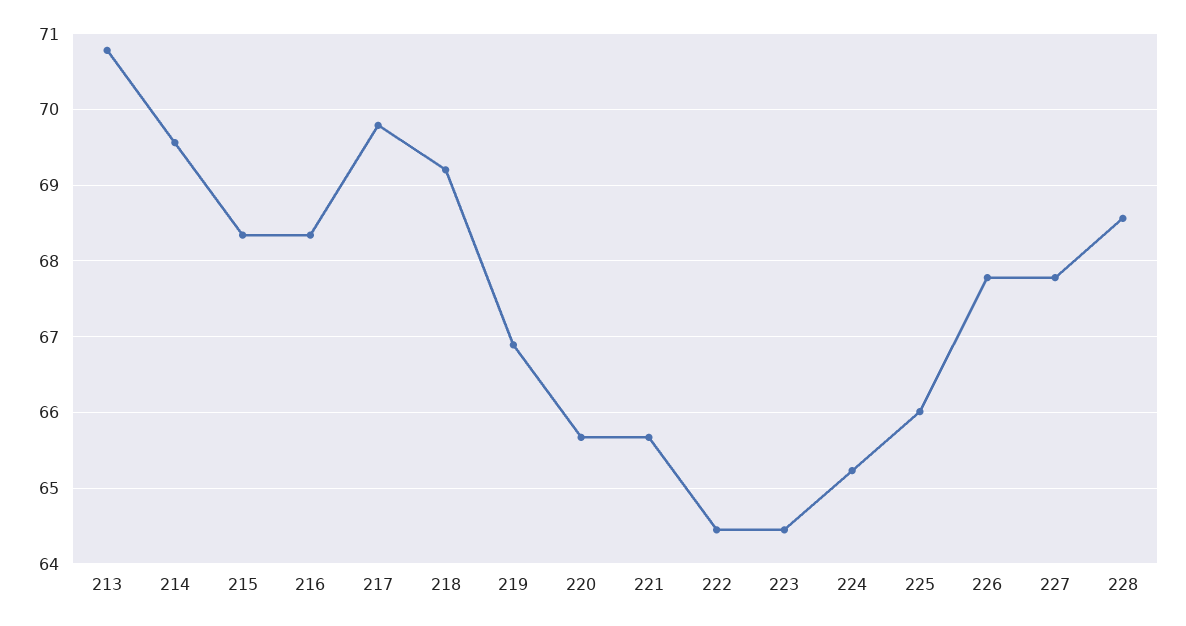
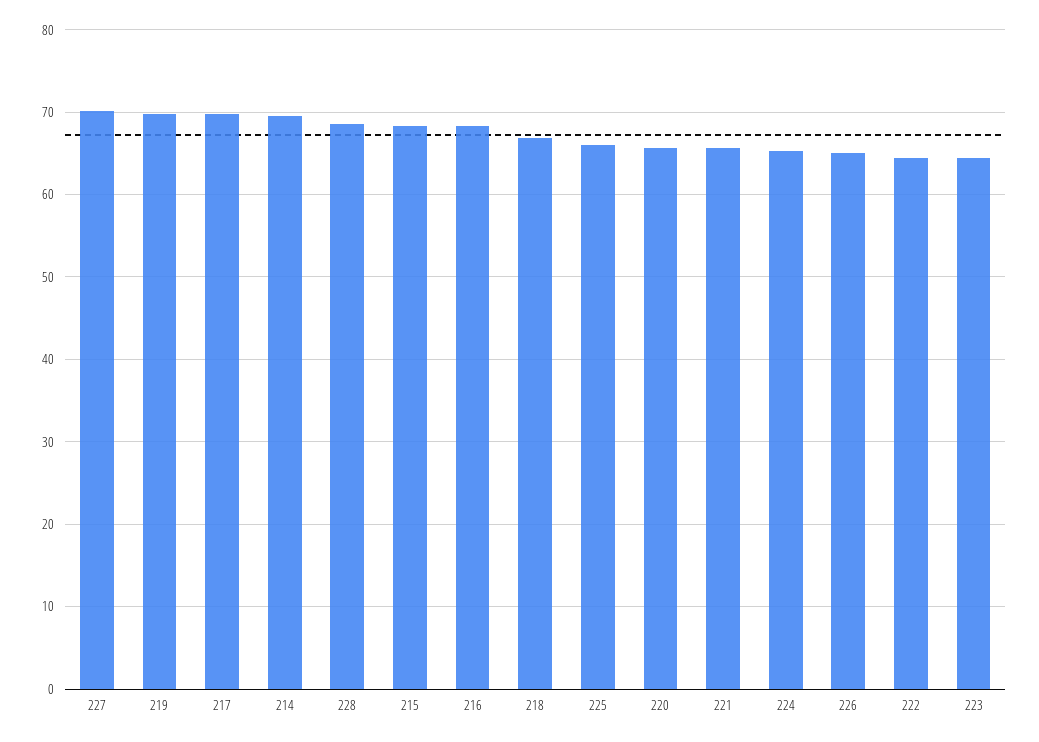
213: 70.8 -> none
218: 69.2 -> 67
219: 66.9 -> 70
226: 67.8 -> 65
227: 67.8 -> 70

